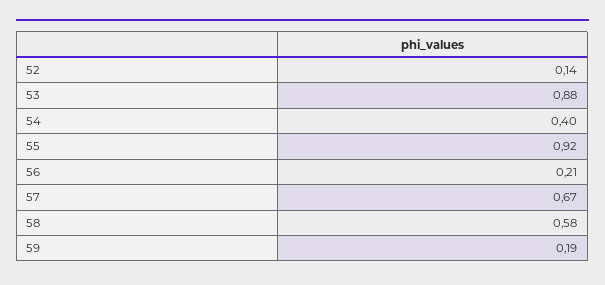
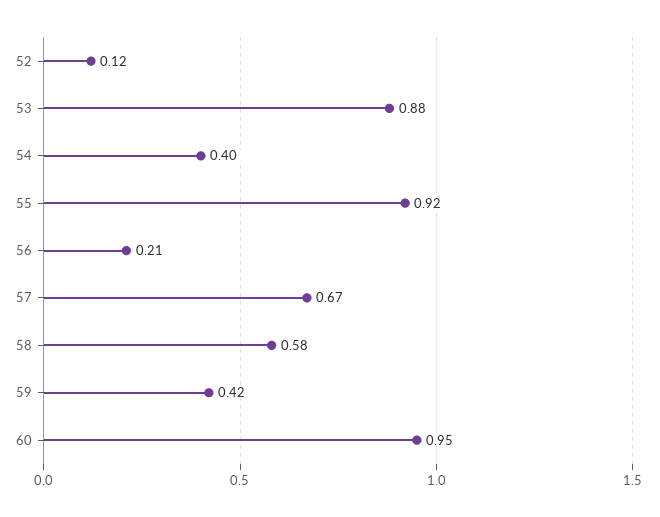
52: 0.14 -> 0.12
59: 0.19 -> 0.42
60: none -> 0.95

